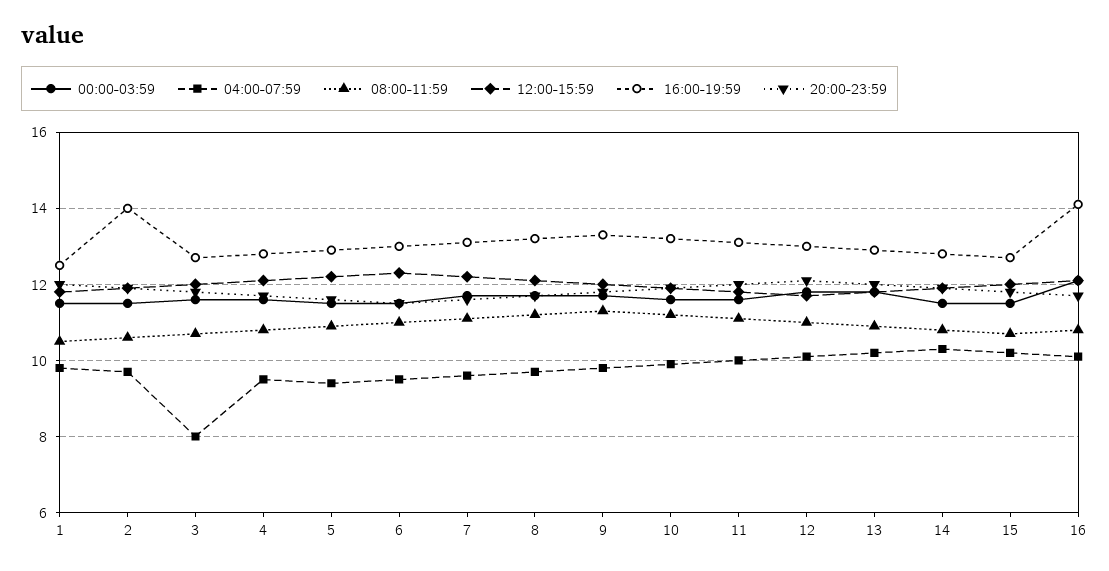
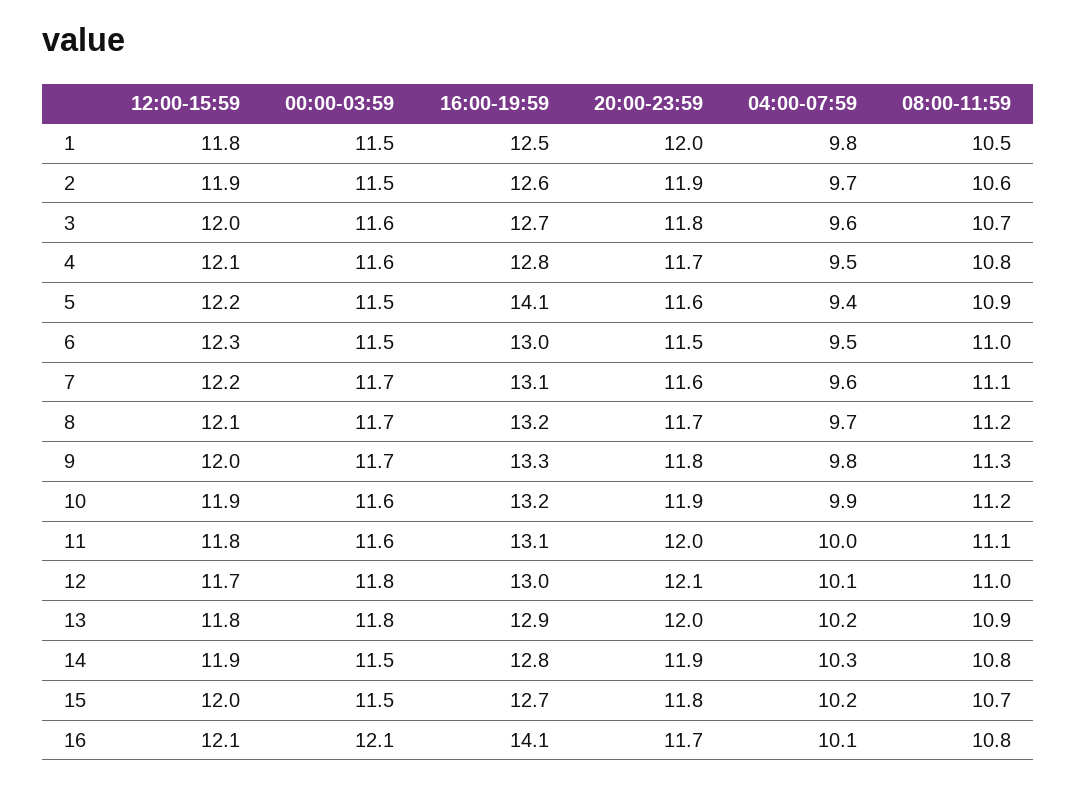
16:00-19:59, 2: 14 -> 12.6
04:00-07:59, 3: 8 -> 9.6
16:00-19:59, 5: 13 -> 14.1

